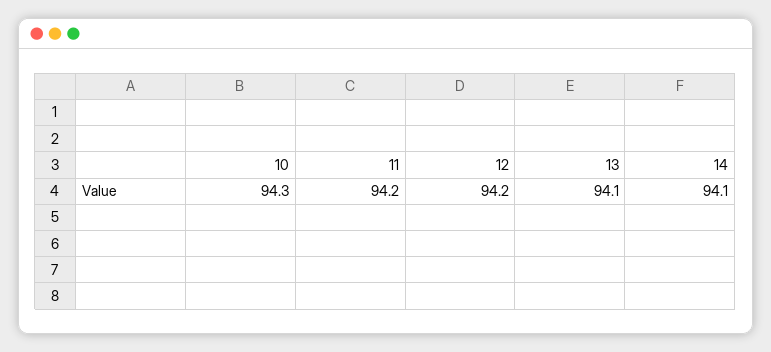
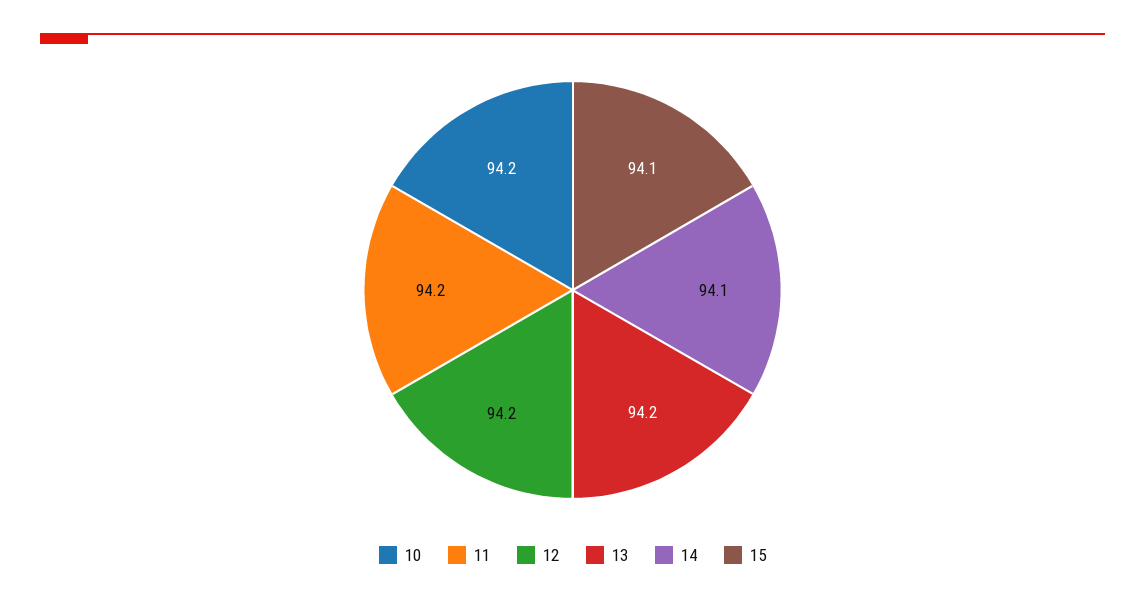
10: 94.3 -> 94.2
13: 94.1 -> 94.2
15: none -> 94.1

